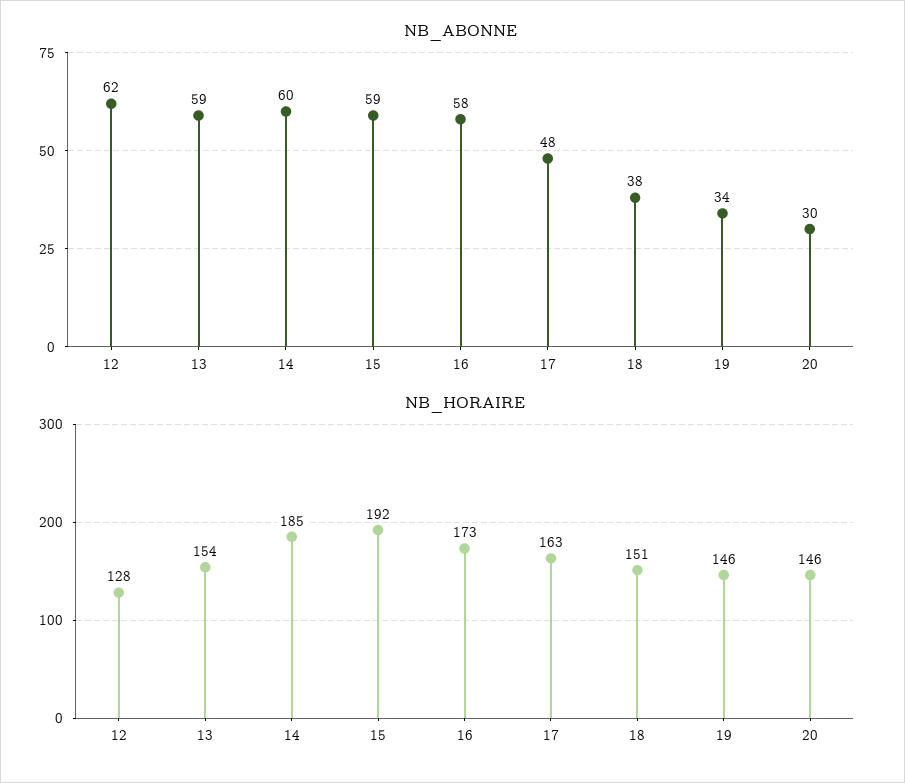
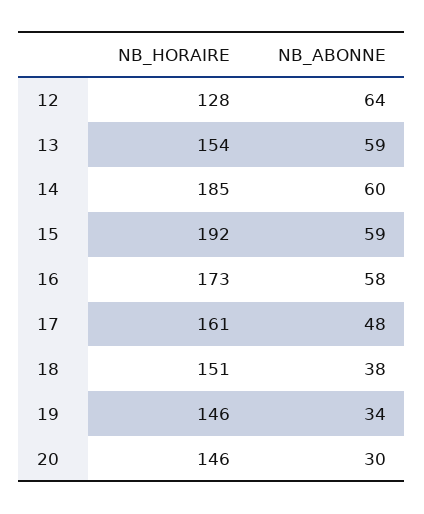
NB_ABONNE, 12: 62 -> 64
NB_HORAIRE, 17: 163 -> 161

